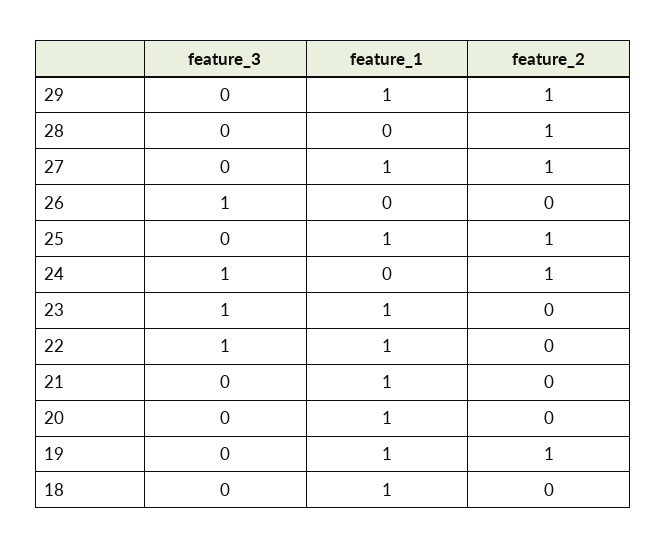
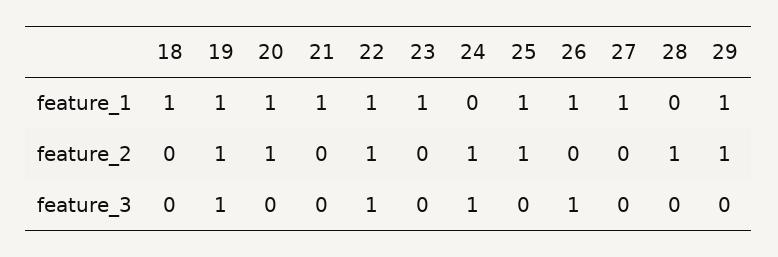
feature_2, 27: 1 -> 0
feature_1, 26: 0 -> 1
feature_3, 23: 1 -> 0
feature_2, 22: 0 -> 1
feature_2, 20: 0 -> 1
feature_3, 19: 0 -> 1

